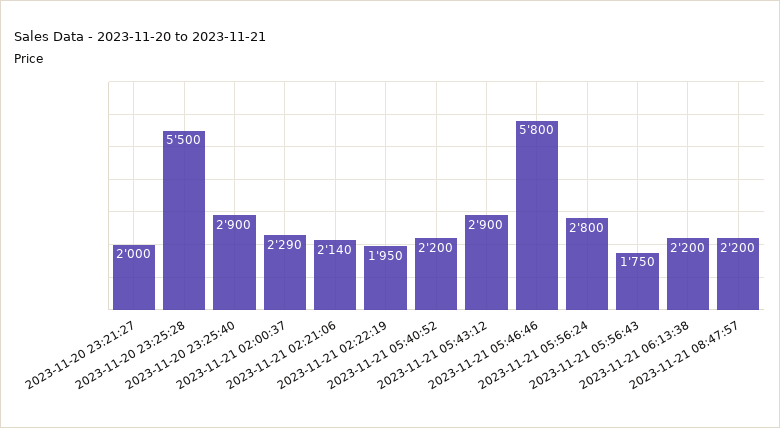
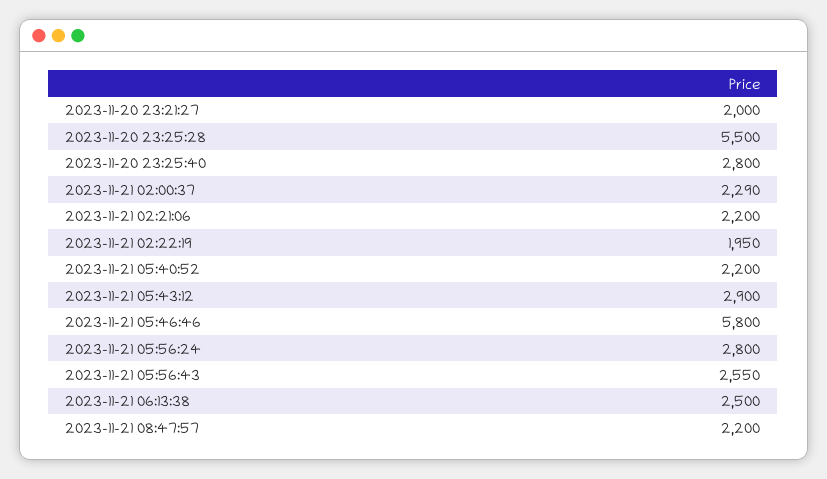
2023-11-20 23:25:40: 2900 -> 2800
2023-11-21 02:21:06: 2140 -> 2200
2023-11-21 05:56:43: 1750 -> 2550
2023-11-21 06:13:38: 2200 -> 2500

